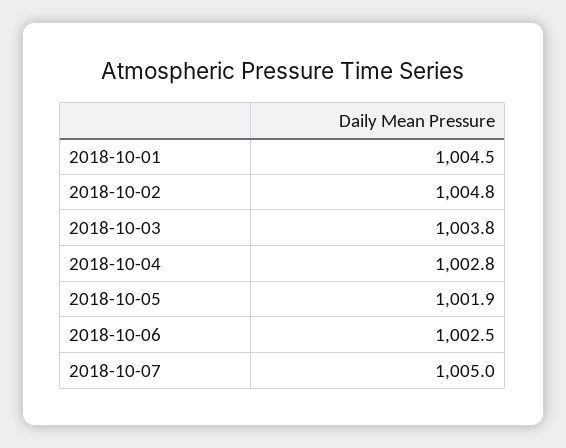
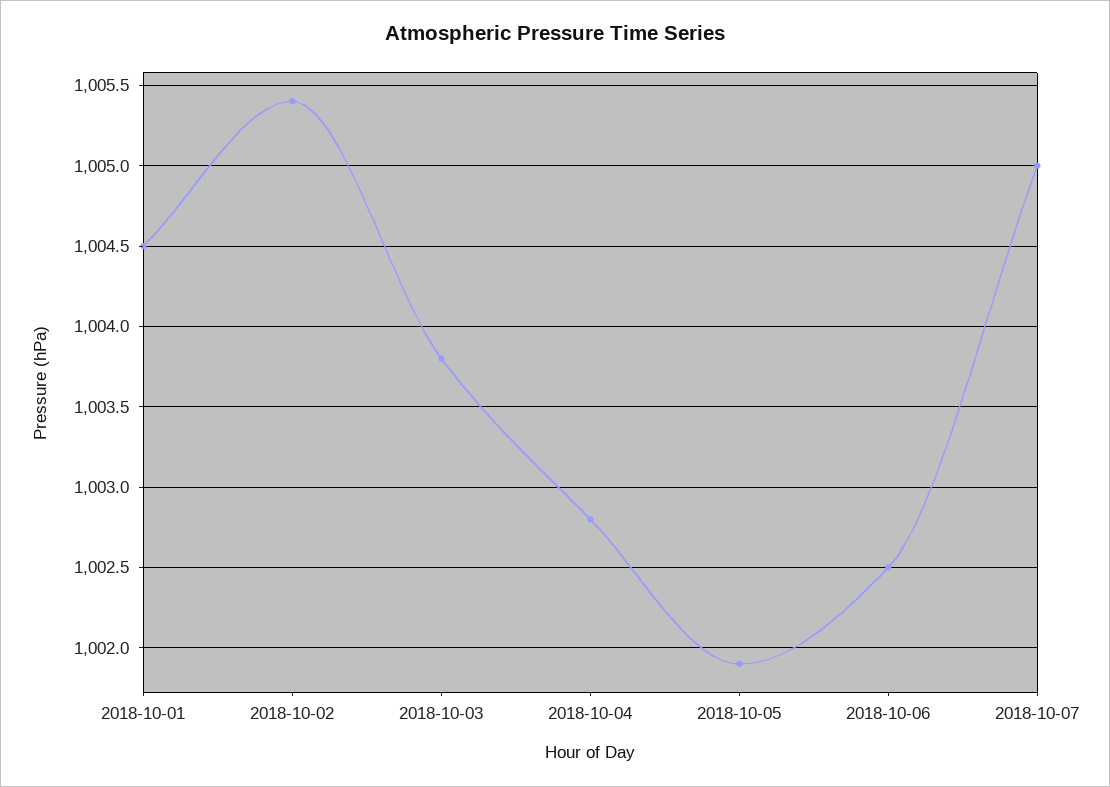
2018-10-02: 1004.8 -> 1005.4

